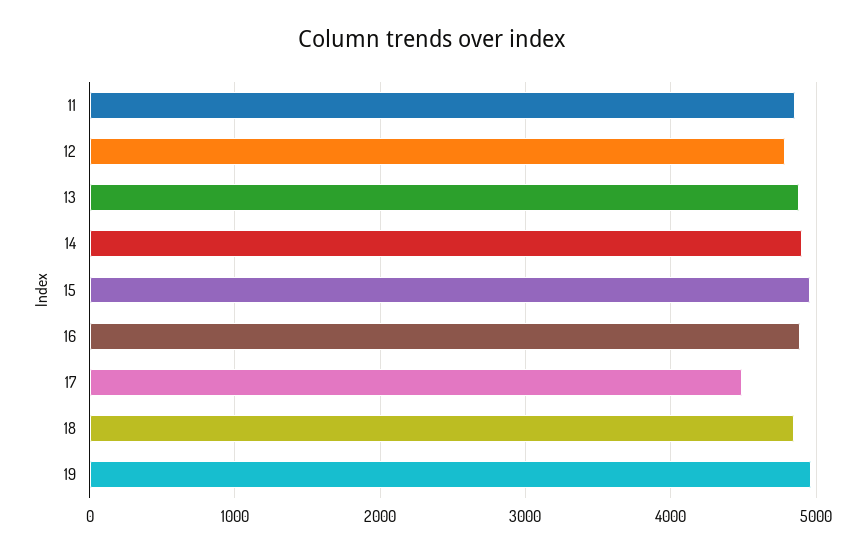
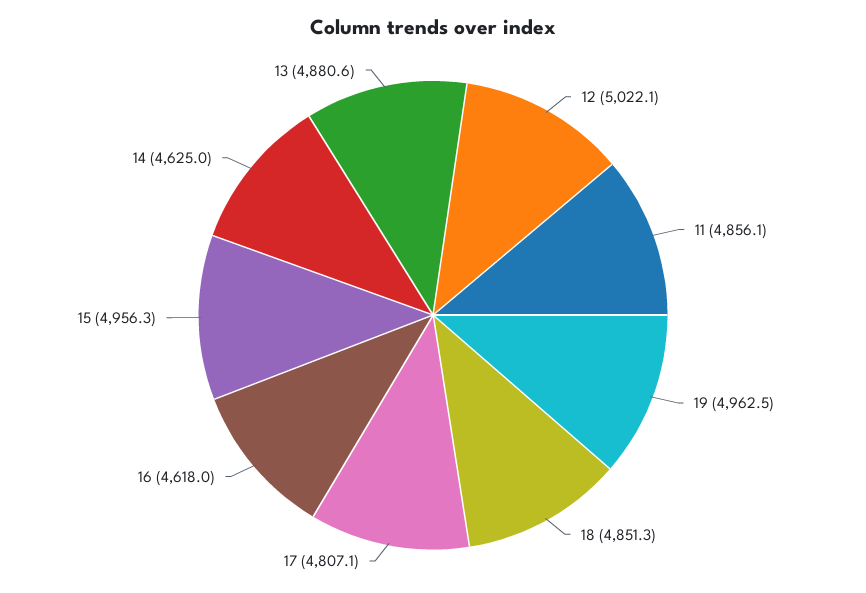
12: 4800 -> 5022.1
14: 4900 -> 4625
16: 4900 -> 4618
17: 4500 -> 4807.1

